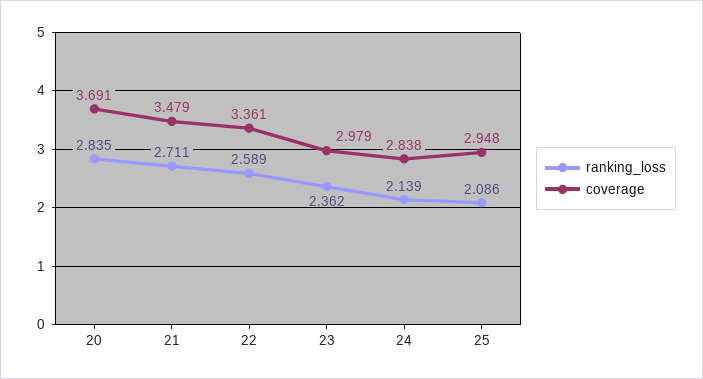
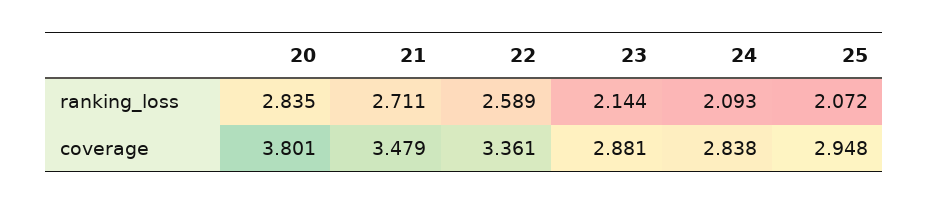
coverage, 20: 3.691 -> 3.801
ranking_loss, 23: 2.362 -> 2.144
coverage, 23: 2.979 -> 2.881
ranking_loss, 24: 2.139 -> 2.093
ranking_loss, 25: 2.086 -> 2.072

